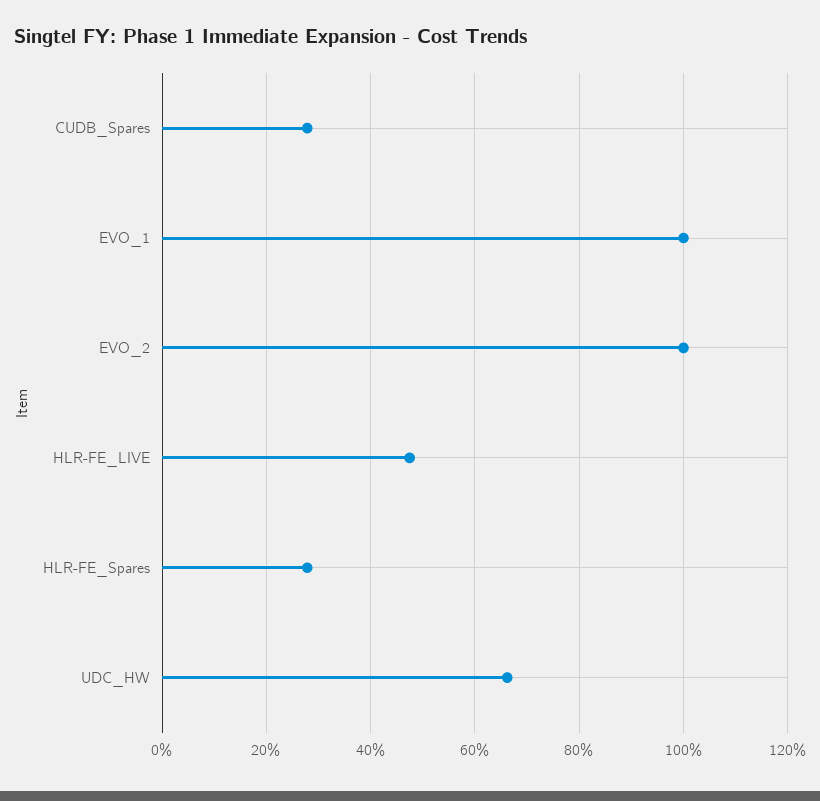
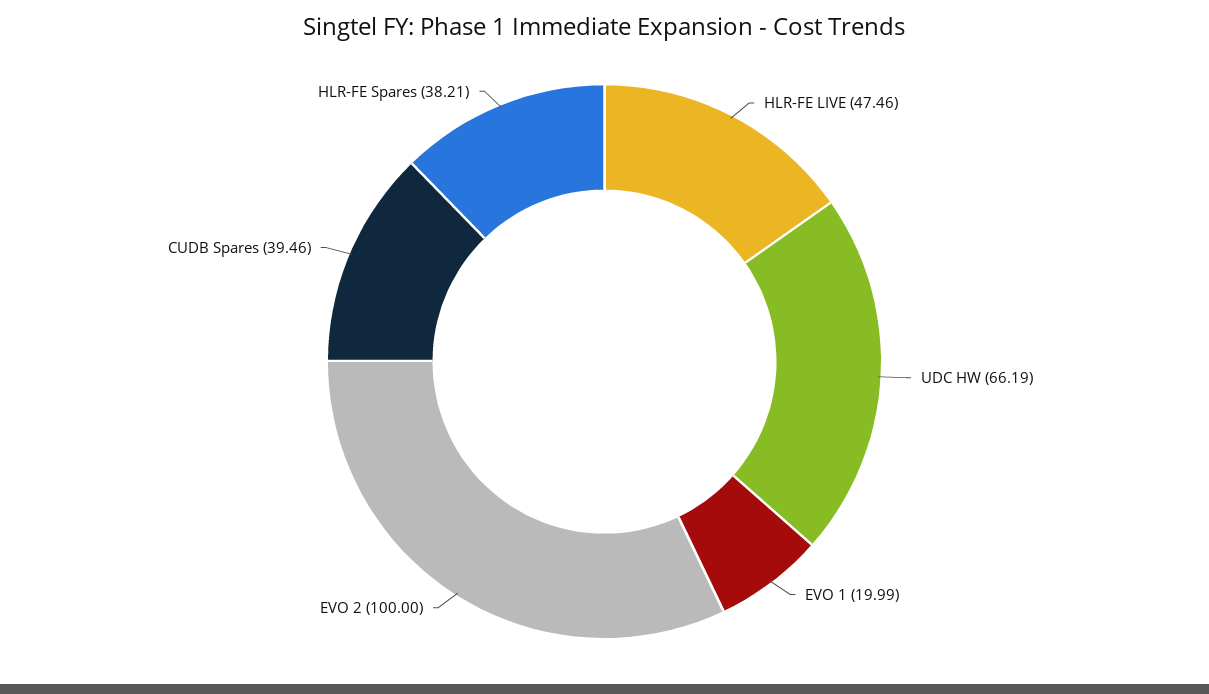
CUDB_Spares: 28 -> 39.46
EVO_1: 100 -> 19.99
HLR-FE_Spares: 28 -> 38.21

